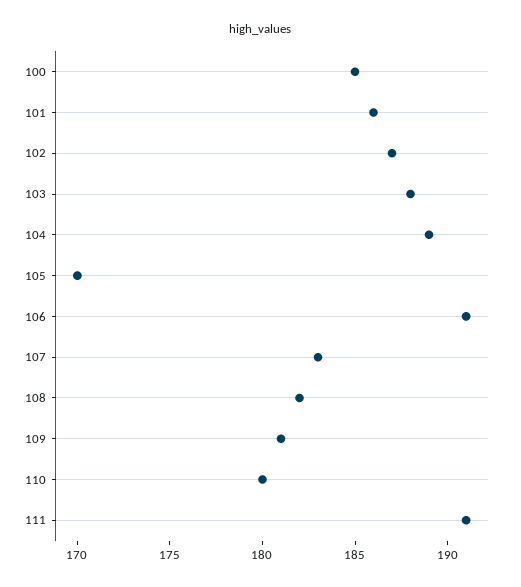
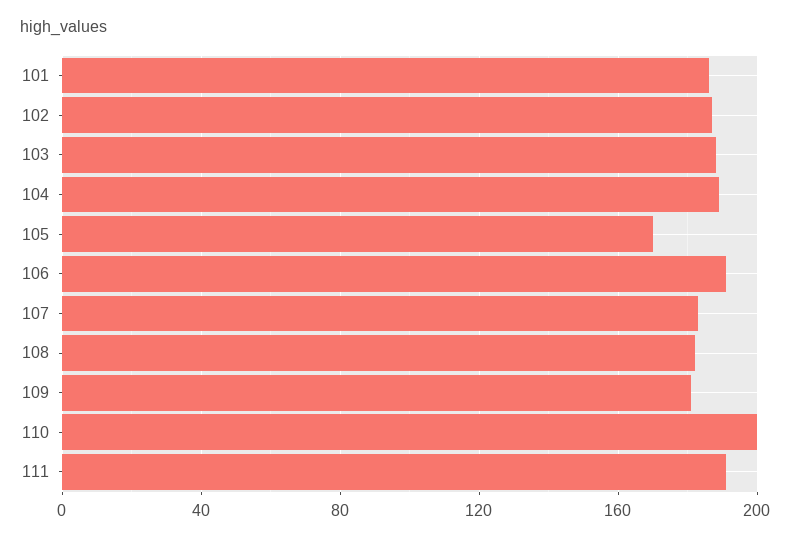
100: 185 -> none
110: 180 -> 200

